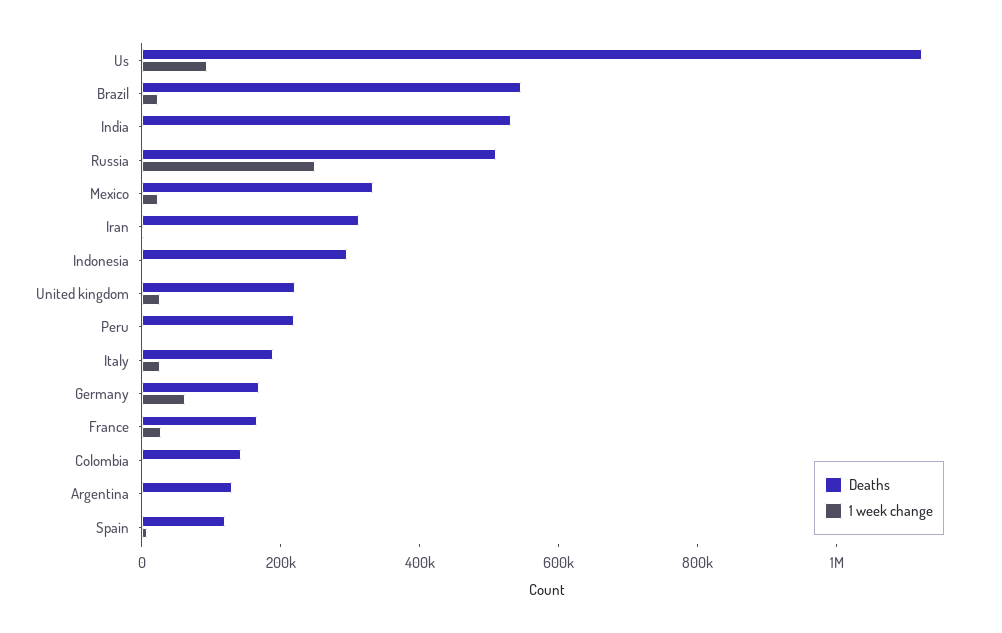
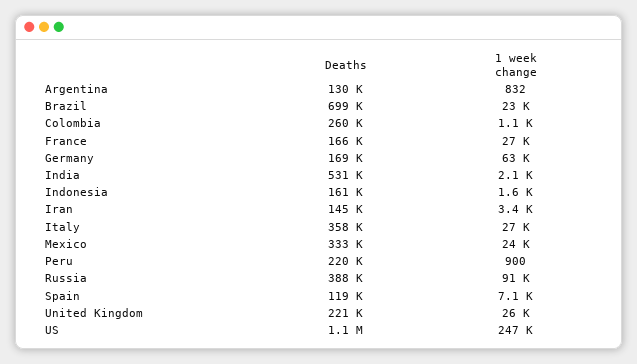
1 week change, Us: 100000 -> 247000
Deaths, Brazil: 550000 -> 699000
Deaths, Russia: 500000 -> 388000
1 week change, Russia: 250000 -> 91000
Deaths, Iran: 300000 -> 145000
Deaths, Indonesia: 300000 -> 161000
Deaths, Italy: 200000 -> 358000
Deaths, Colombia: 150000 -> 260000

